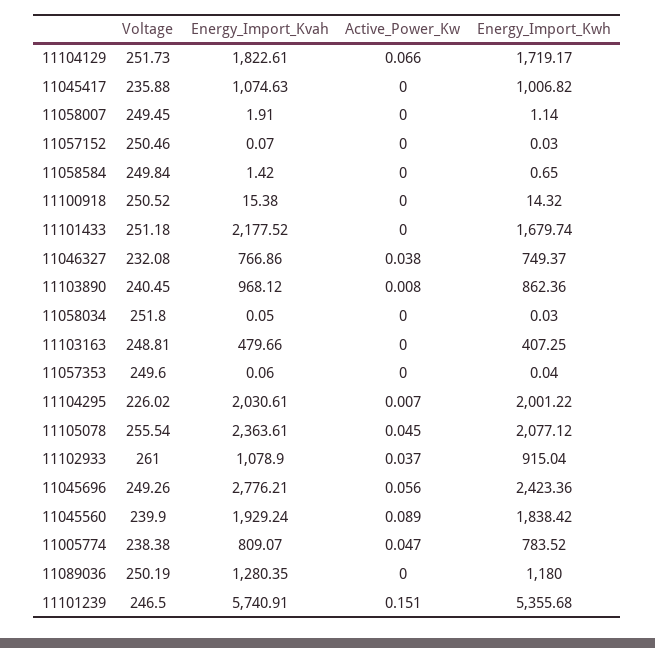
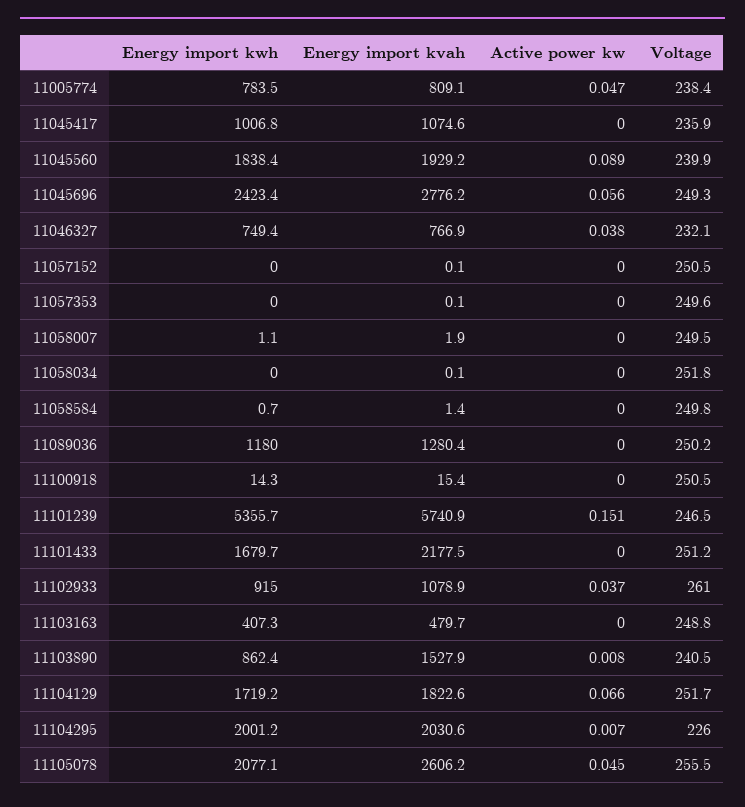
Energy_Import_Kvah, 11103890: 968.12 -> 1527.9
Energy_Import_Kvah, 11105078: 2363.61 -> 2606.2

